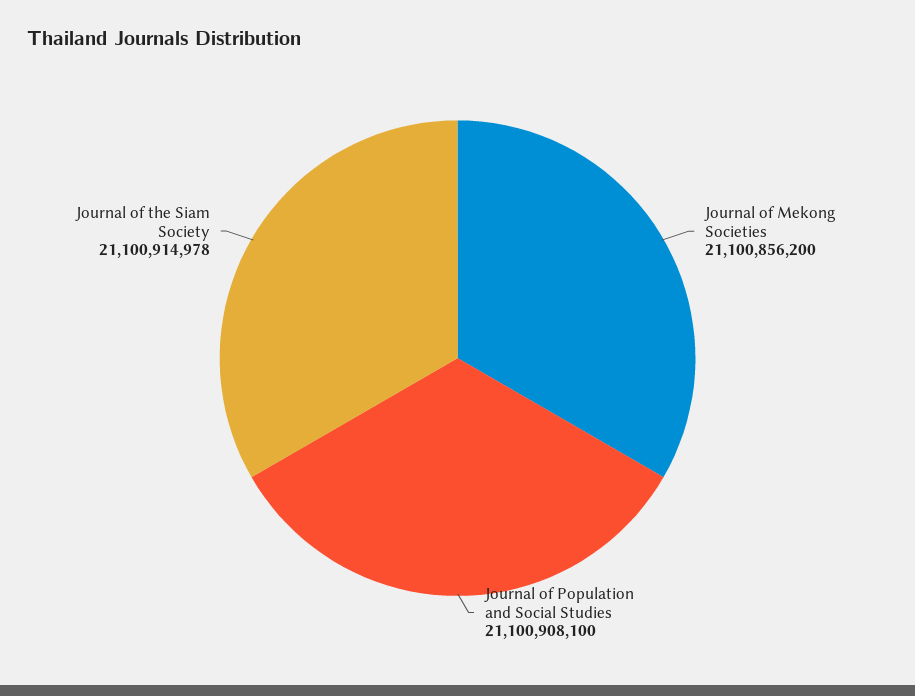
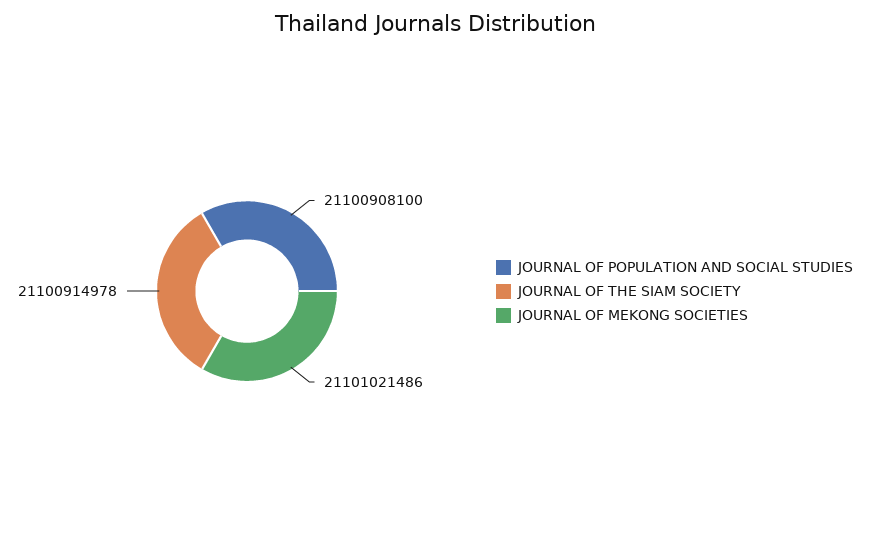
Journal of Mekong Societies: 21100856200 -> 21101021486

